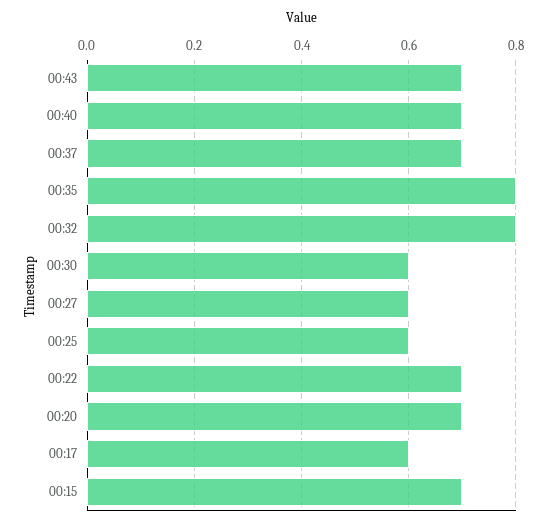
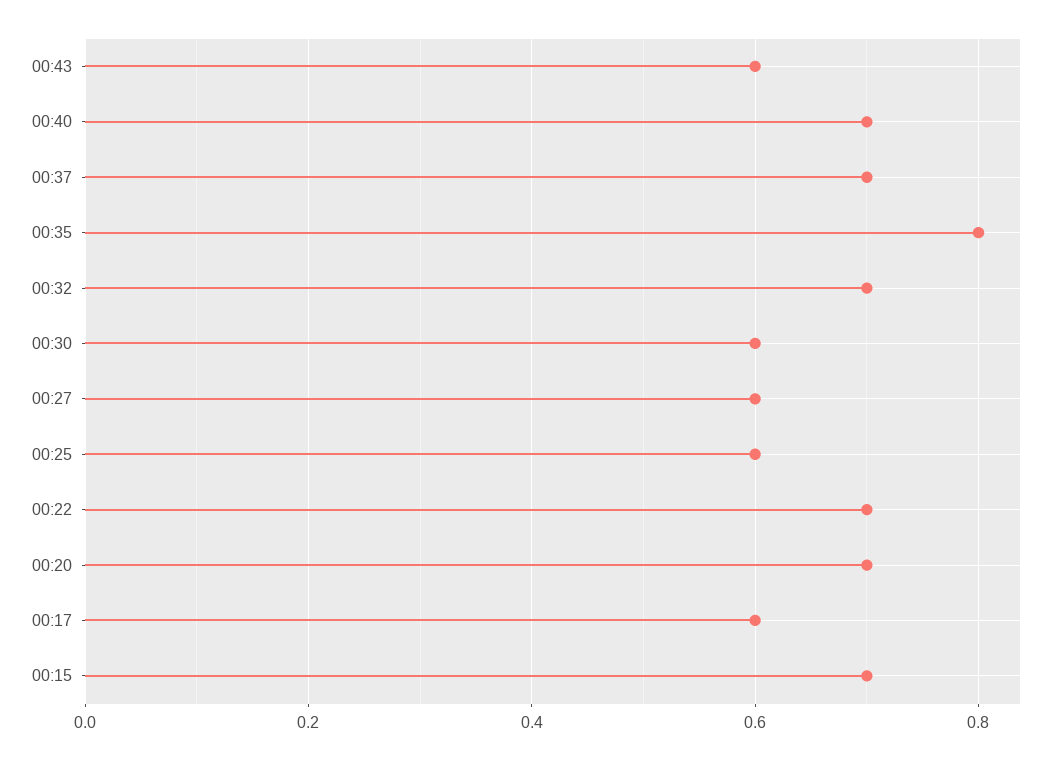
00:43: 0.7 -> 0.6
00:32: 0.8 -> 0.7

